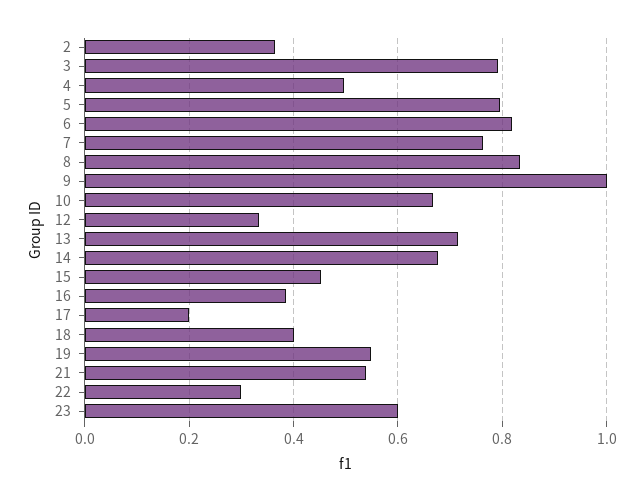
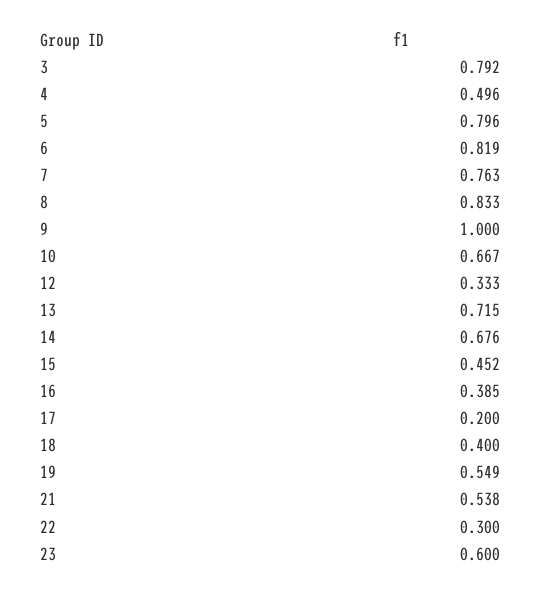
2: 0.36 -> none

